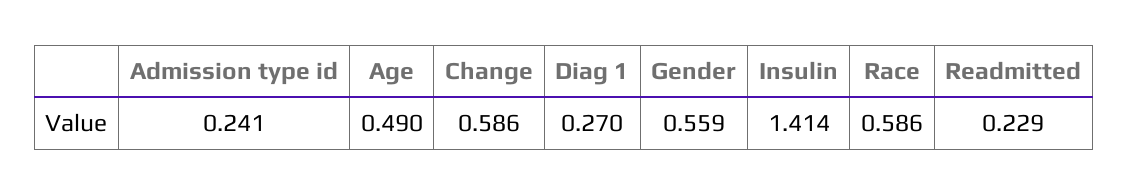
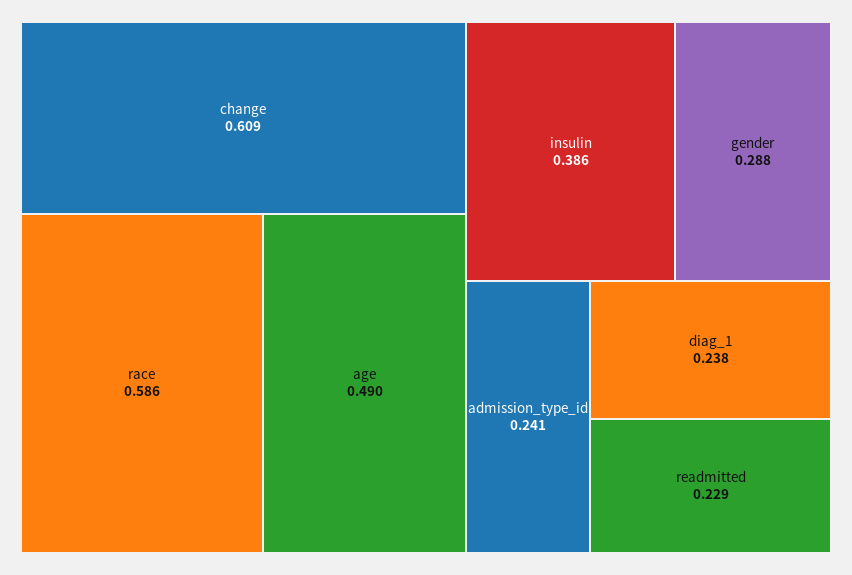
Change: 0.586 -> 0.609
Diag 1: 0.27 -> 0.238
Gender: 0.559 -> 0.288
Insulin: 1.414 -> 0.386

